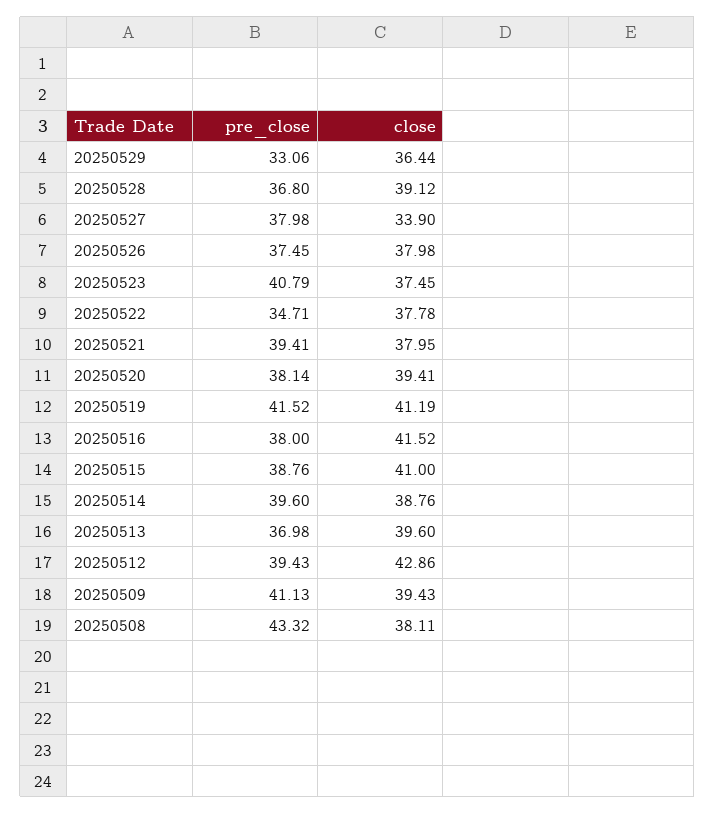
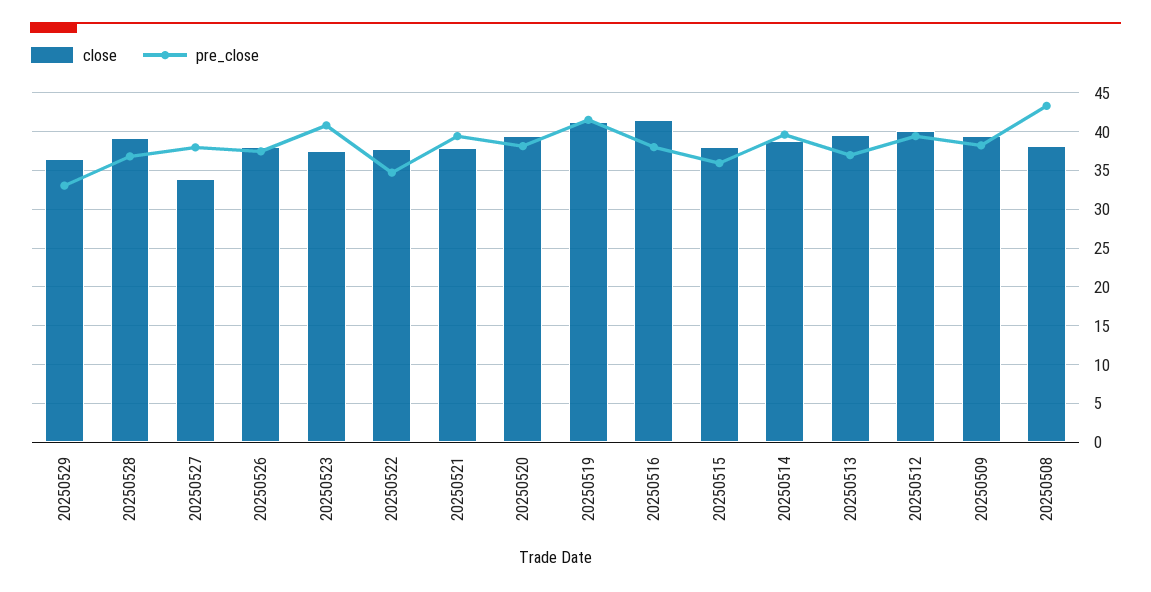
pre_close, 20250515: 38.76 -> 36
close, 20250515: 41 -> 38
close, 20250512: 42.86 -> 40
pre_close, 20250509: 41.13 -> 38

